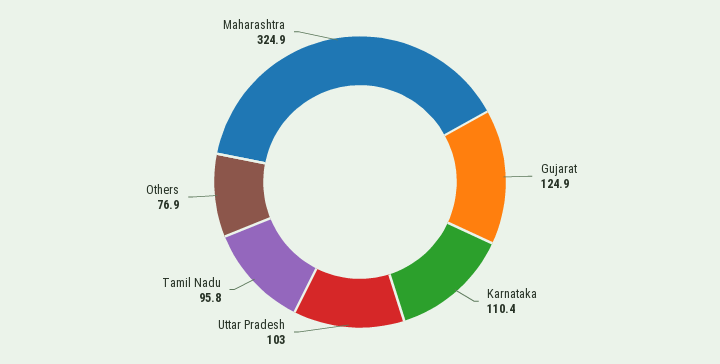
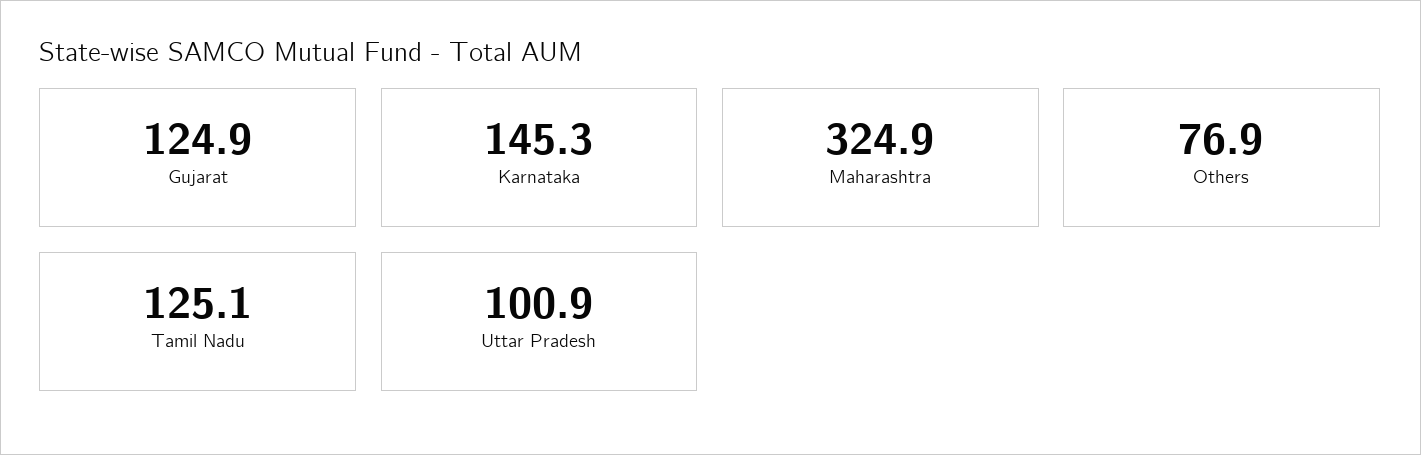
Karnataka: 110.4 -> 145.3
Uttar Pradesh: 103 -> 100.9
Tamil Nadu: 95.8 -> 125.1

